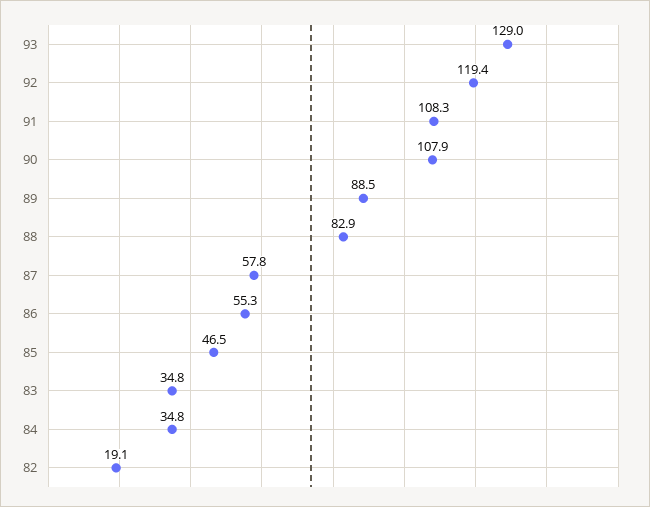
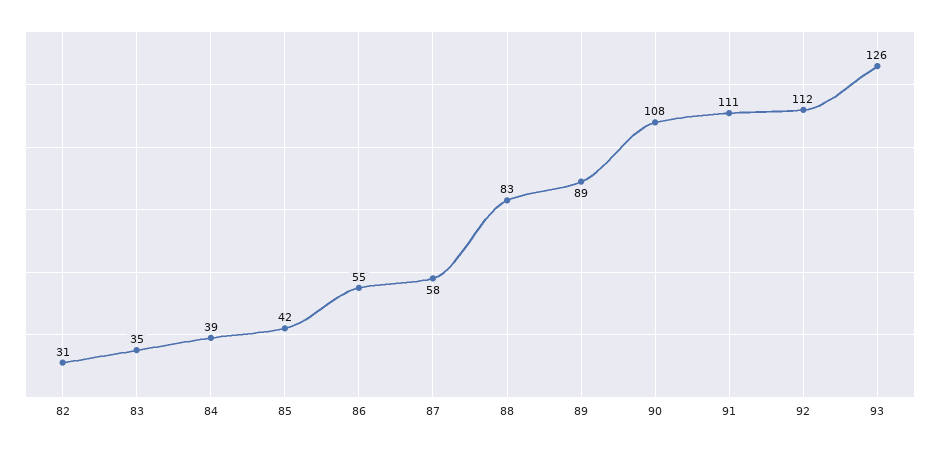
93: 129 -> 126
92: 119.4 -> 112
91: 108.3 -> 111
85: 46.5 -> 42
84: 34.8 -> 39
82: 19.1 -> 31

